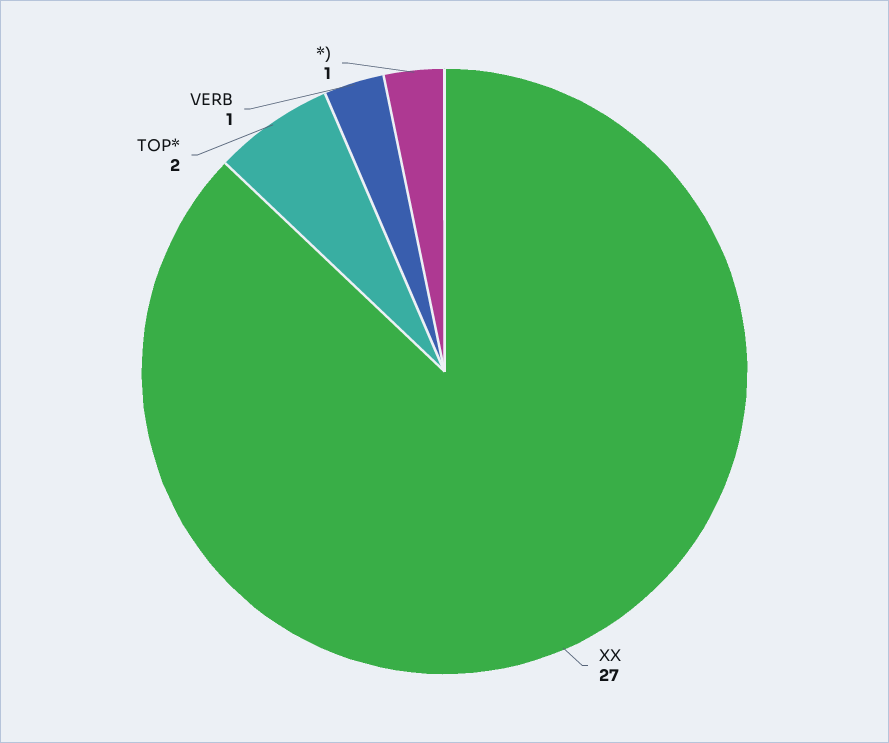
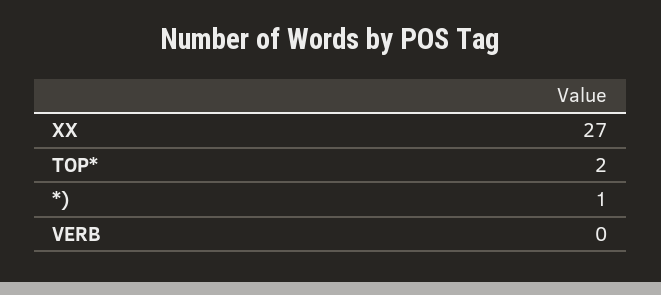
VERB: 1 -> 0

